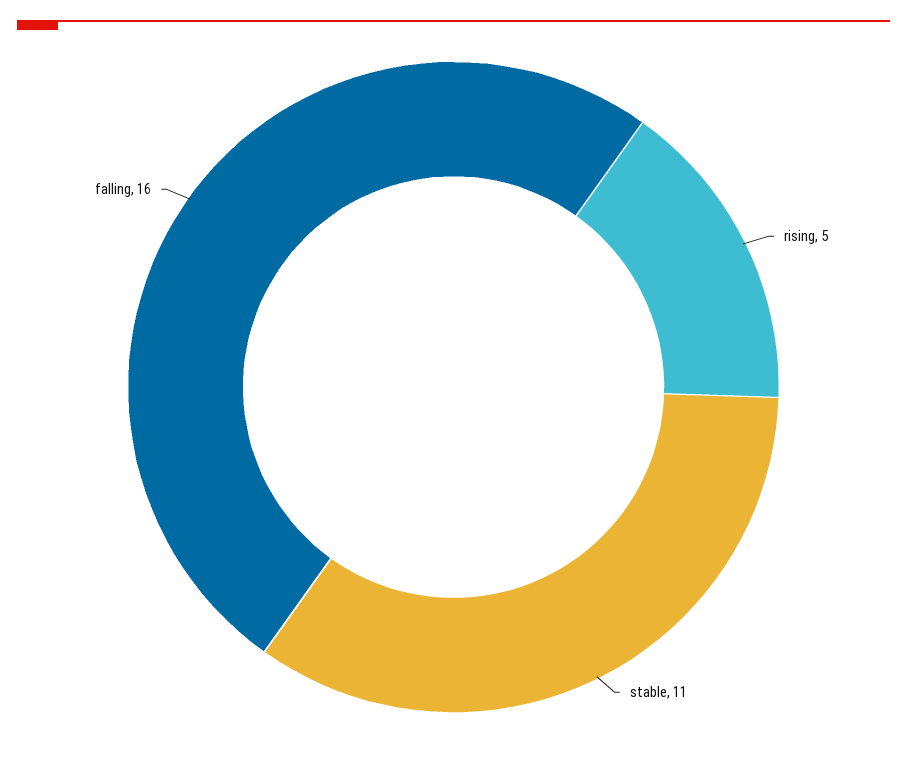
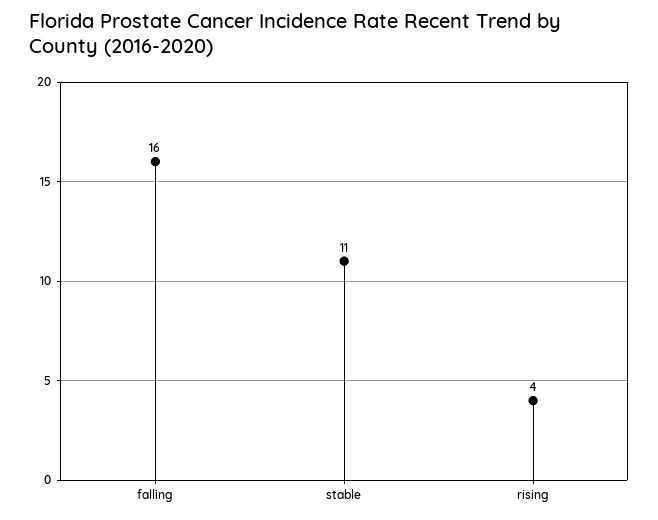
rising: 5 -> 4

